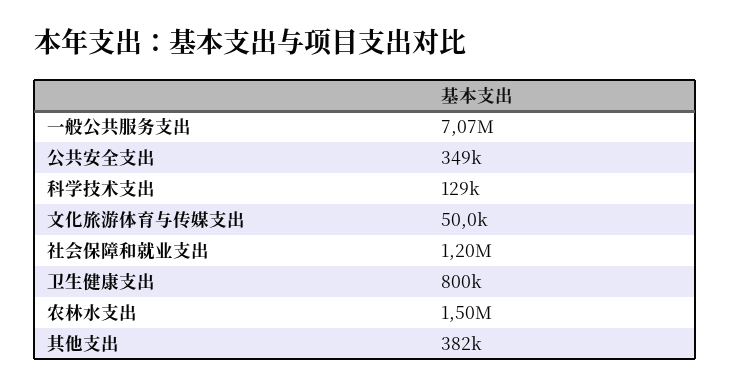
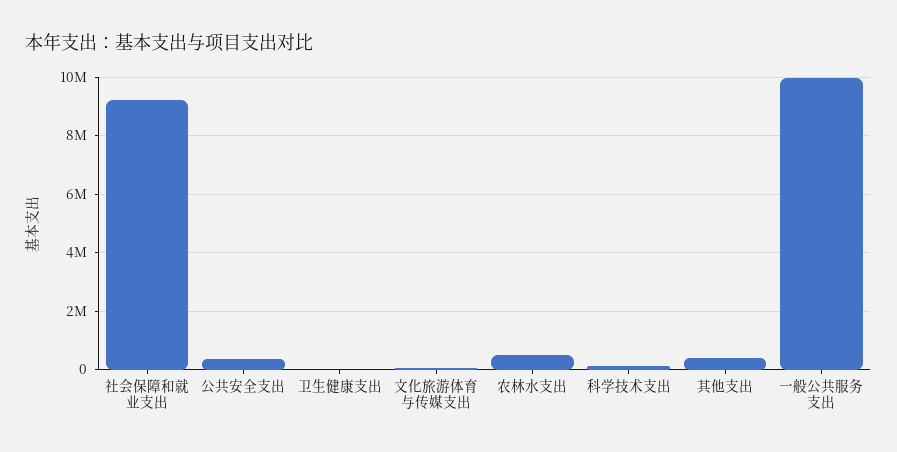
一般公共服务支出: 7070000 -> 10000000
社会保障和就业支出: 1200000 -> 9250000
卫生健康支出: 800000 -> 0
农林水支出: 1500000 -> 500000

